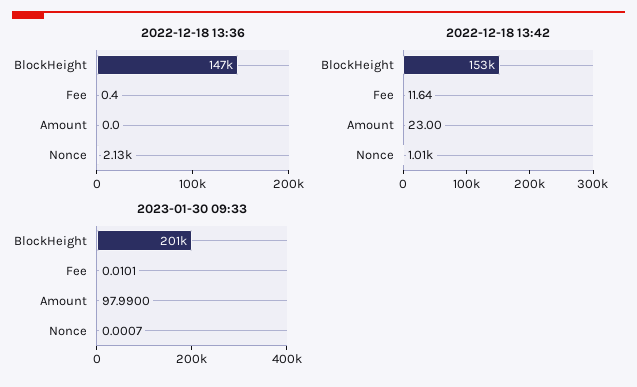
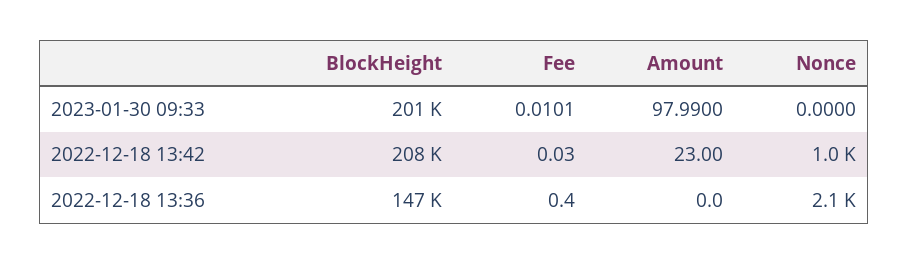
2022-12-18 13:42, BlockHeight: 153000 -> 208000
2022-12-18 13:42, Fee: 11.64 -> 0.03
2023-01-30 09:33, Nonce: 0.0007 -> 0

